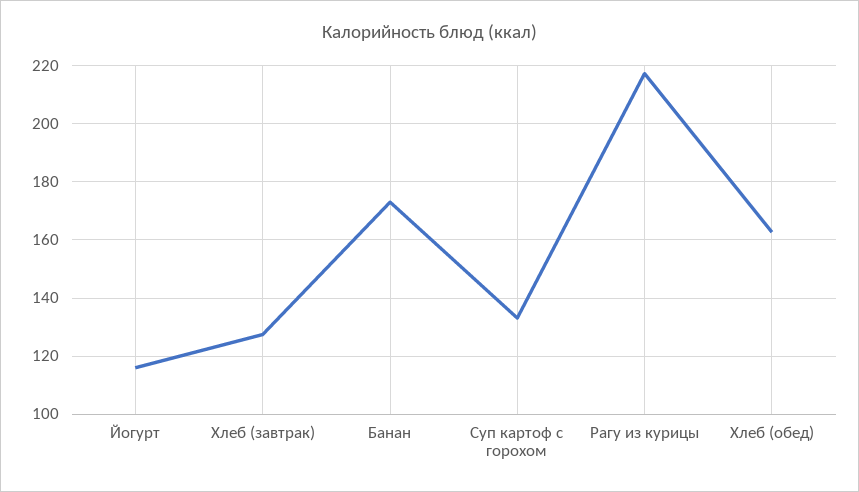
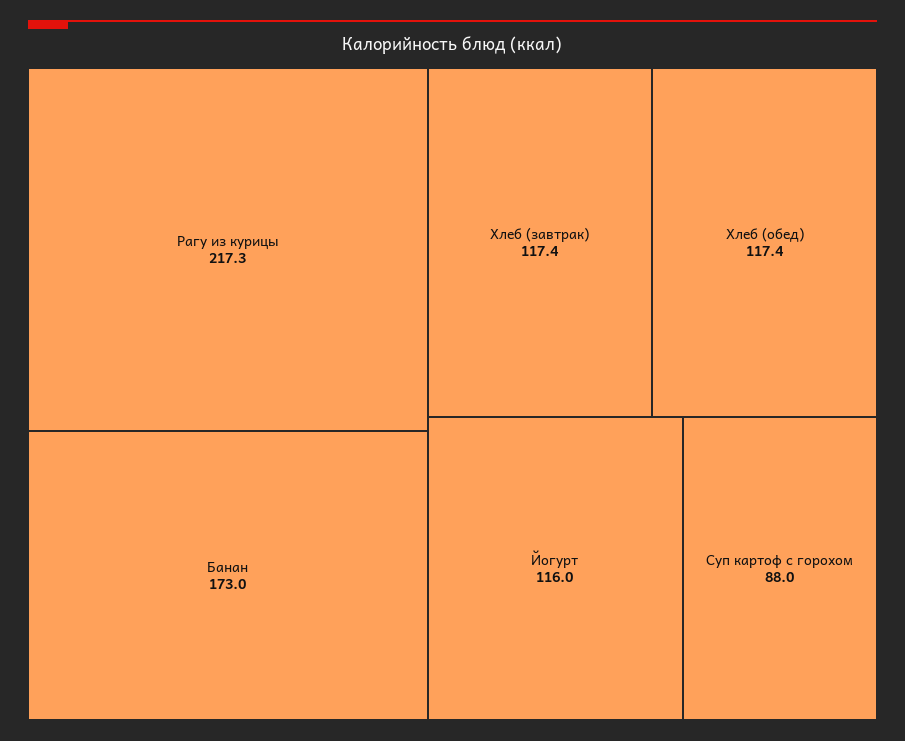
Хлеб (завтрак): 127.5 -> 117.4
Суп картоф с горохом: 132.5 -> 88
Хлеб (обед): 162.5 -> 117.4

